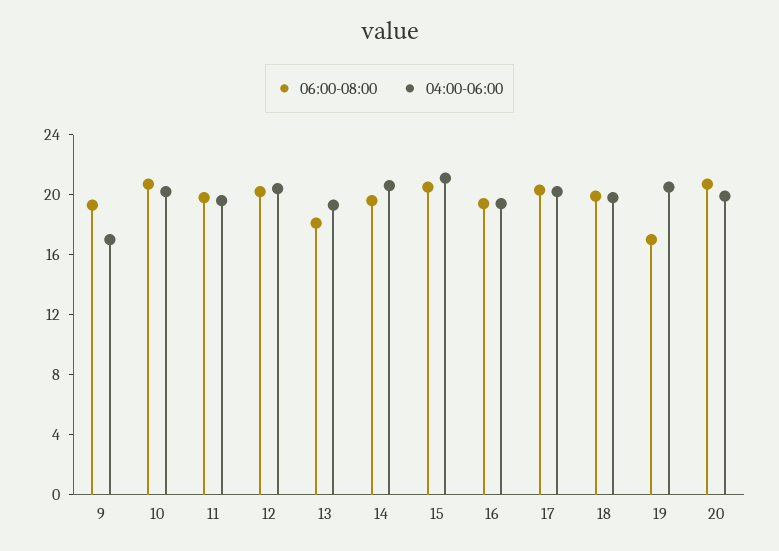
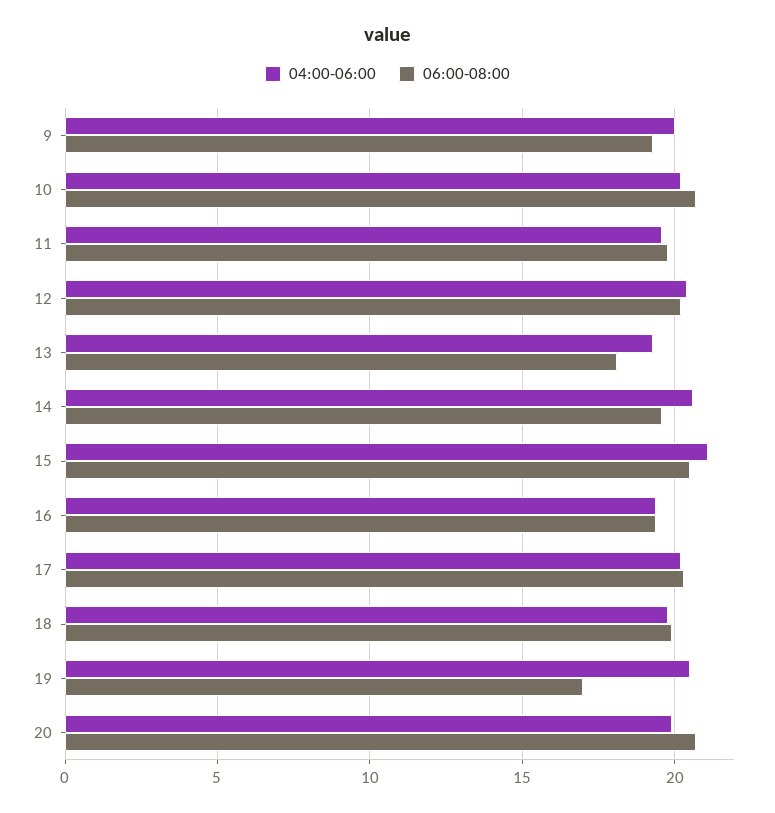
04:00-06:00, 9: 17 -> 20

